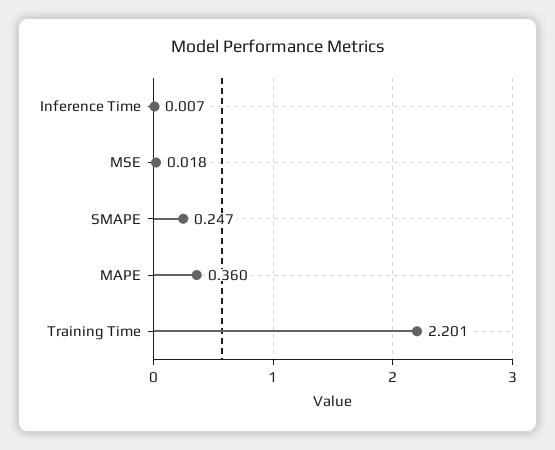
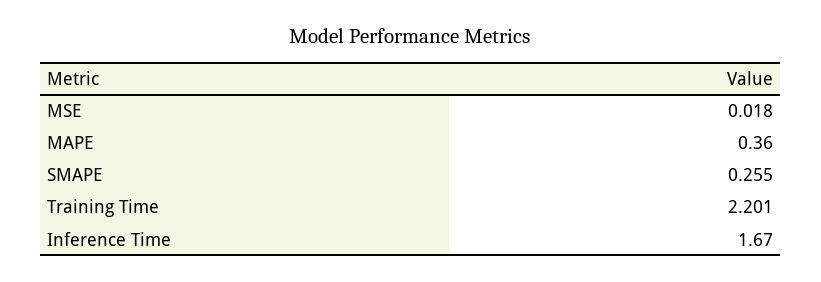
Inference Time: 0.007 -> 1.67
SMAPE: 0.247 -> 0.255

